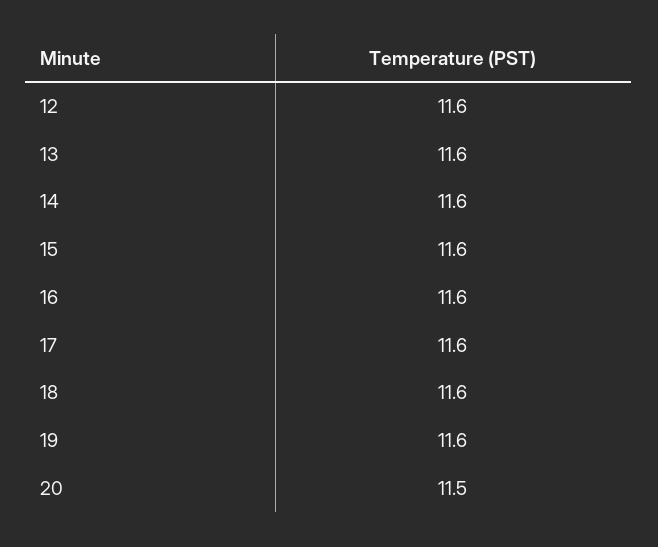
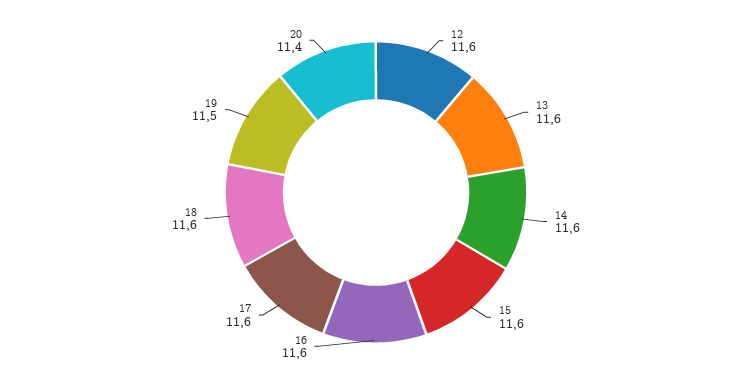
19: 11.6 -> 11.5
20: 11.5 -> 11.4

